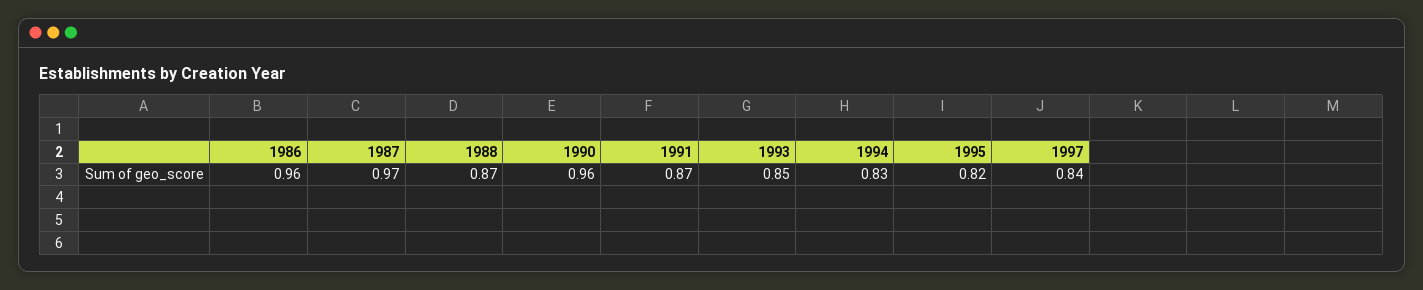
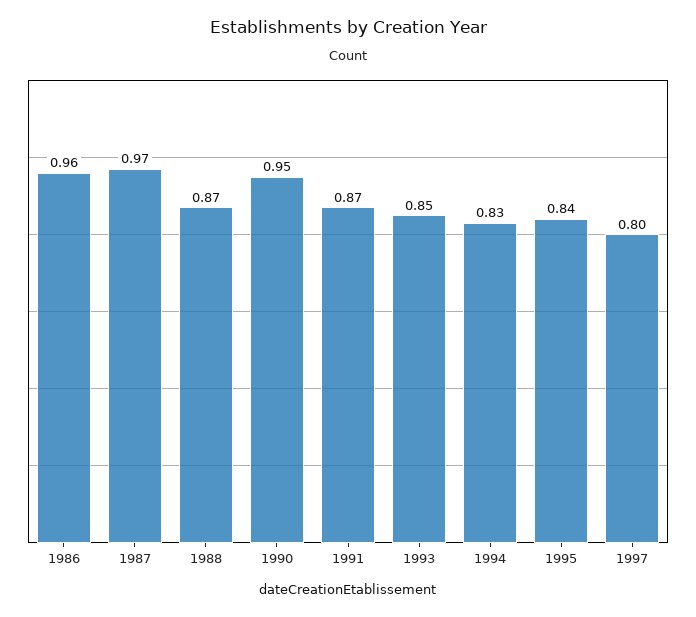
1990: 0.96 -> 0.95
1995: 0.82 -> 0.84
1997: 0.84 -> 0.8

